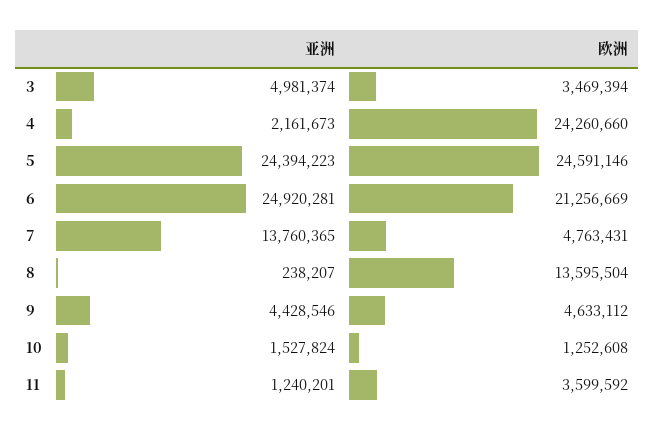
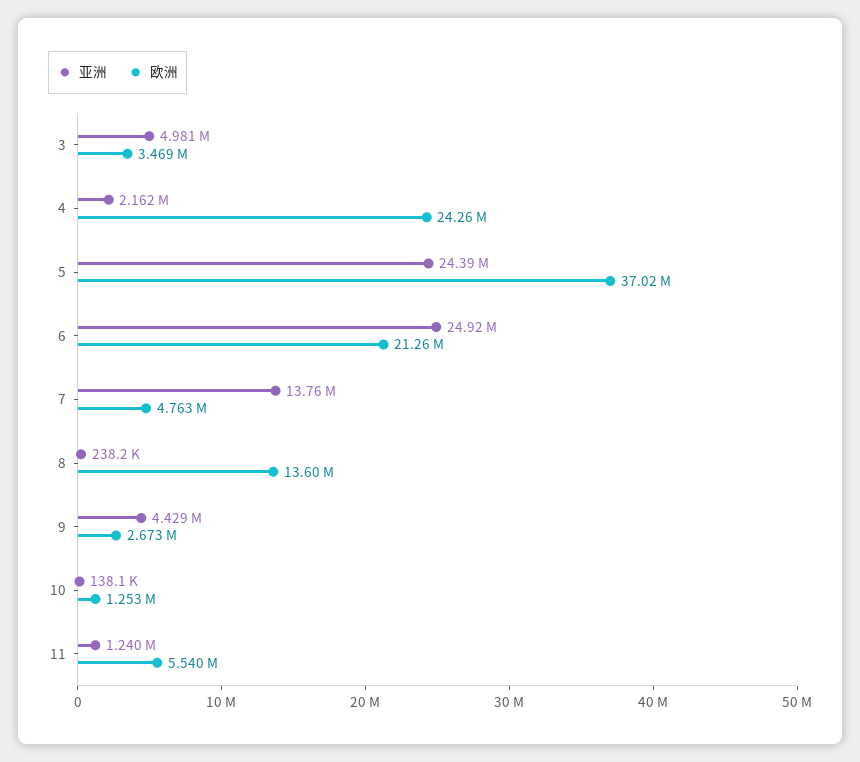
欧洲, 5: 24591146 -> 37020000
欧洲, 9: 4633112 -> 2673000
亚洲, 10: 1527824 -> 138100
欧洲, 11: 3599592 -> 5540000

